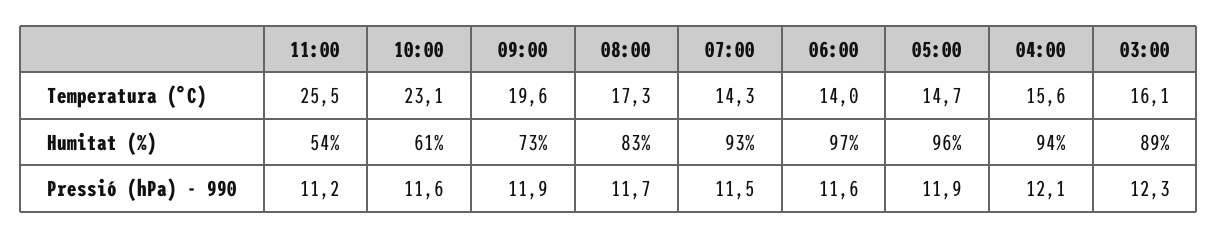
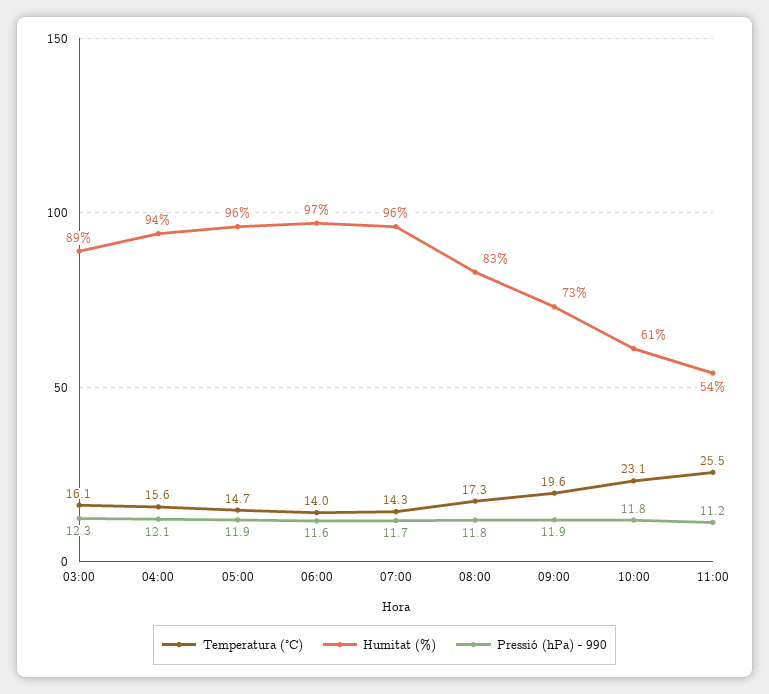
Humitat (%), 07:00: 93 -> 96
Pressió (hPa) - 990, 10:00: 11.6 -> 11.8
Pressió (hPa) - 990, 08:00: 11.7 -> 11.8
Pressió (hPa) - 990, 07:00: 11.5 -> 11.7

